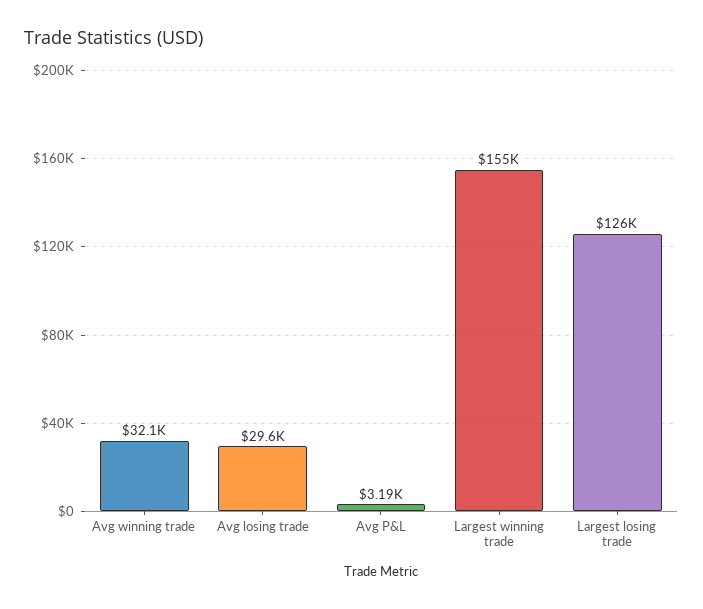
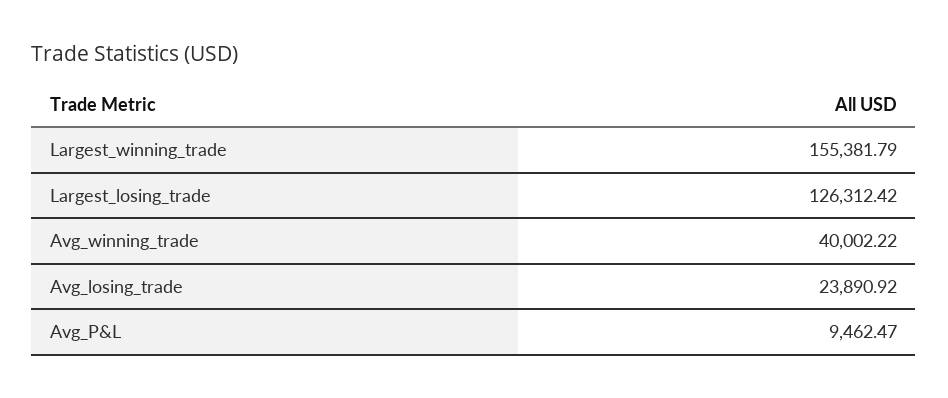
Avg winning trade: 32100 -> 40002.22
Avg losing trade: 29600 -> 23890.92
Avg P&L: 3190 -> 9462.47

